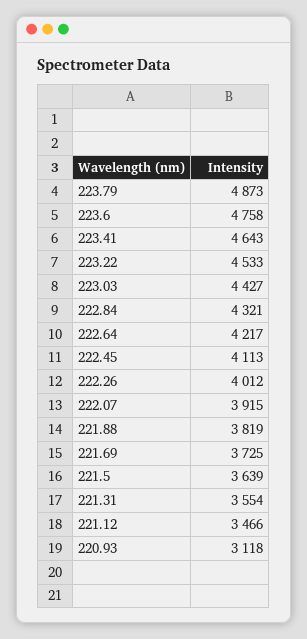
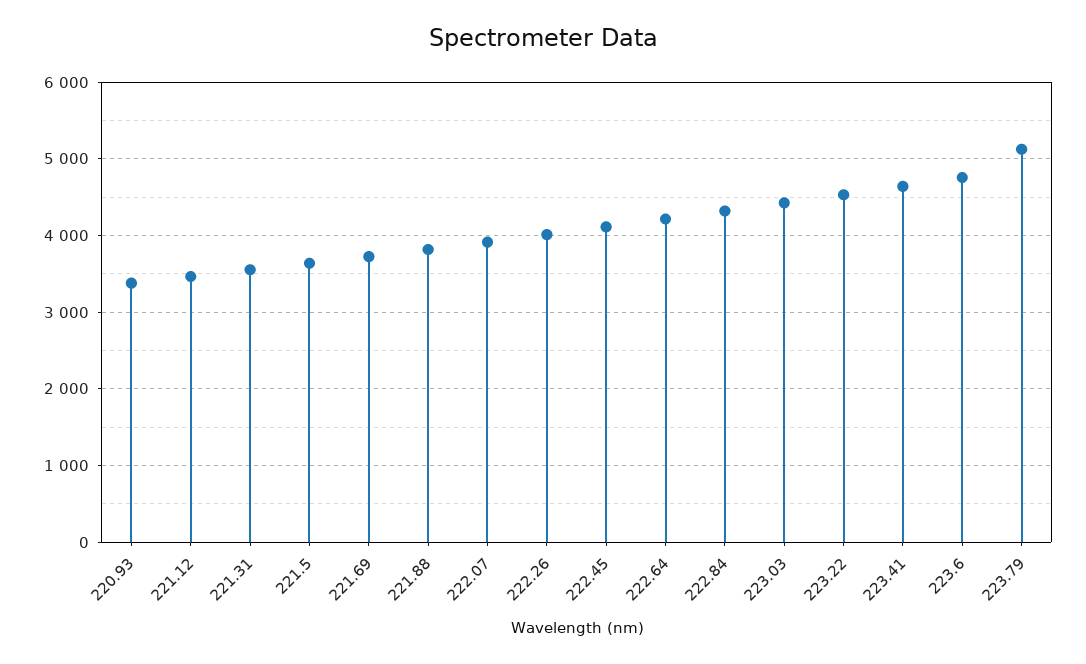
223.79: 4873 -> 5100
220.93: 3118 -> 3400

